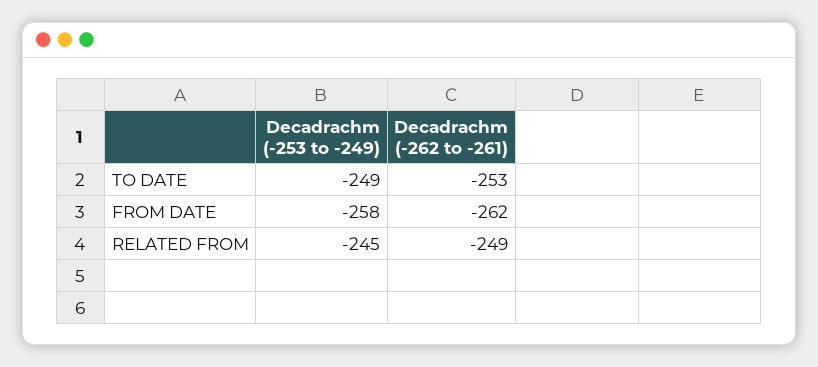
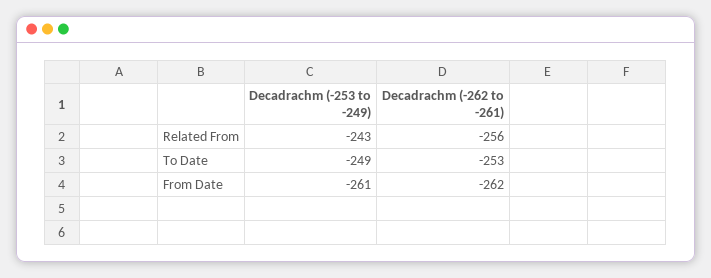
Decadrachm (-253 to -249), FROM DATE: -258 -> -261
Decadrachm (-253 to -249), RELATED FROM: -245 -> -243
Decadrachm (-262 to -261), RELATED FROM: -249 -> -256

